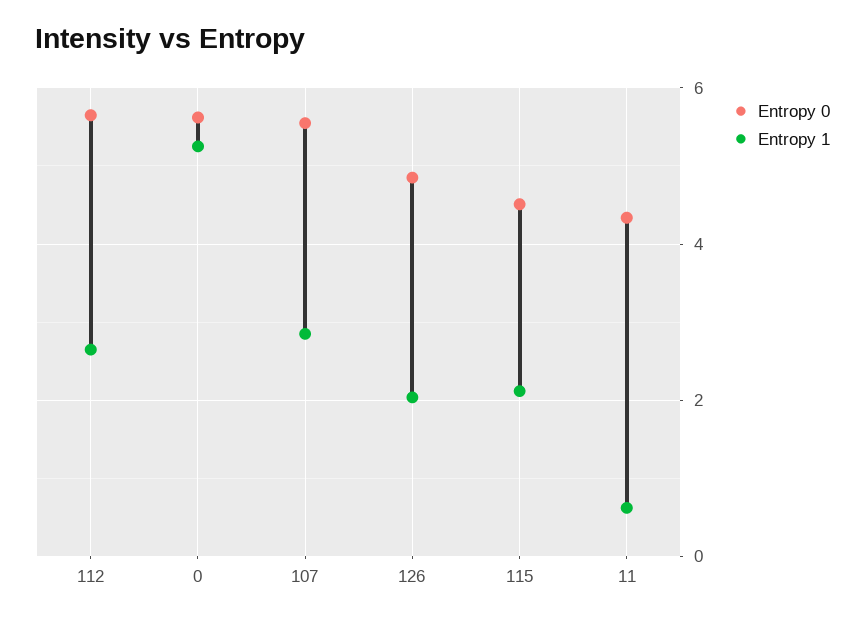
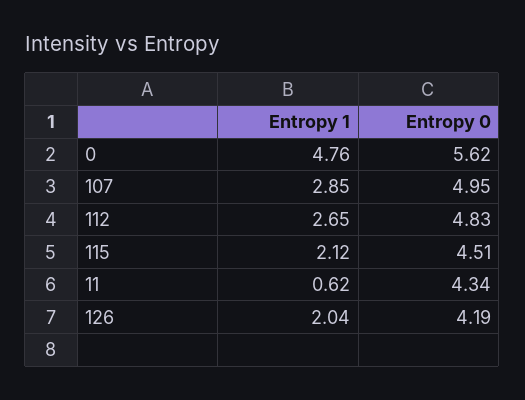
Entropy 0, 112: 5.6 -> 4.83
Entropy 1, 0: 5.2 -> 4.76
Entropy 0, 107: 5.6 -> 4.95
Entropy 0, 126: 4.8 -> 4.19

